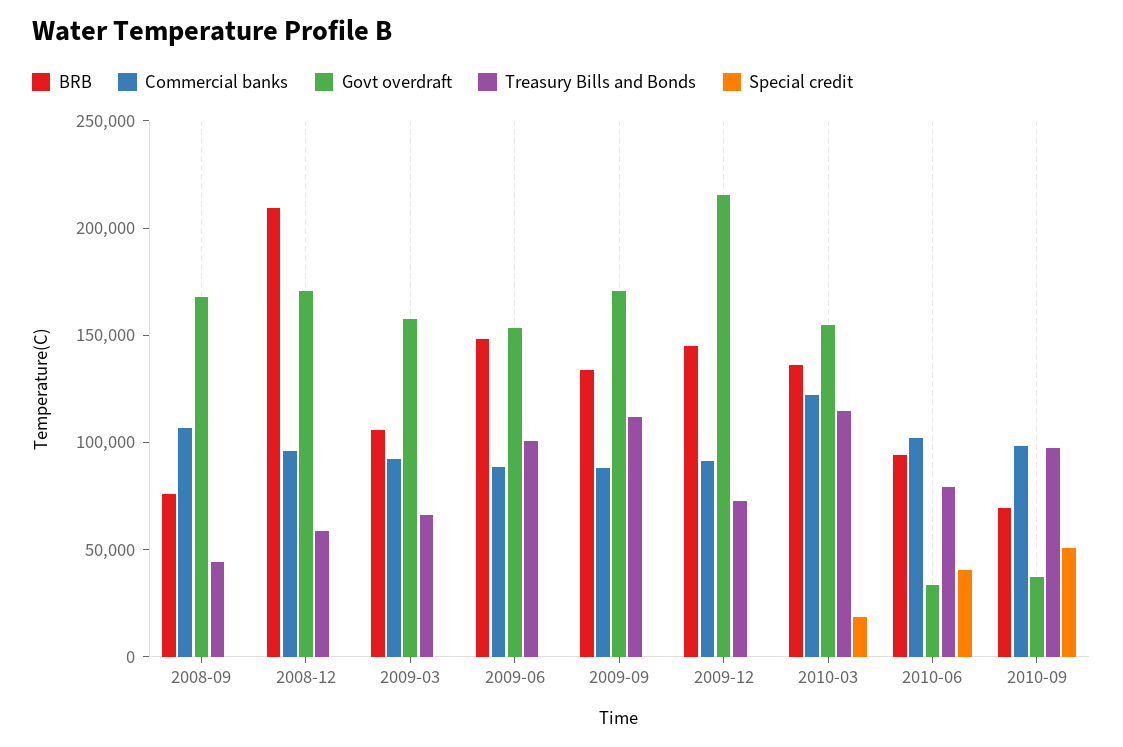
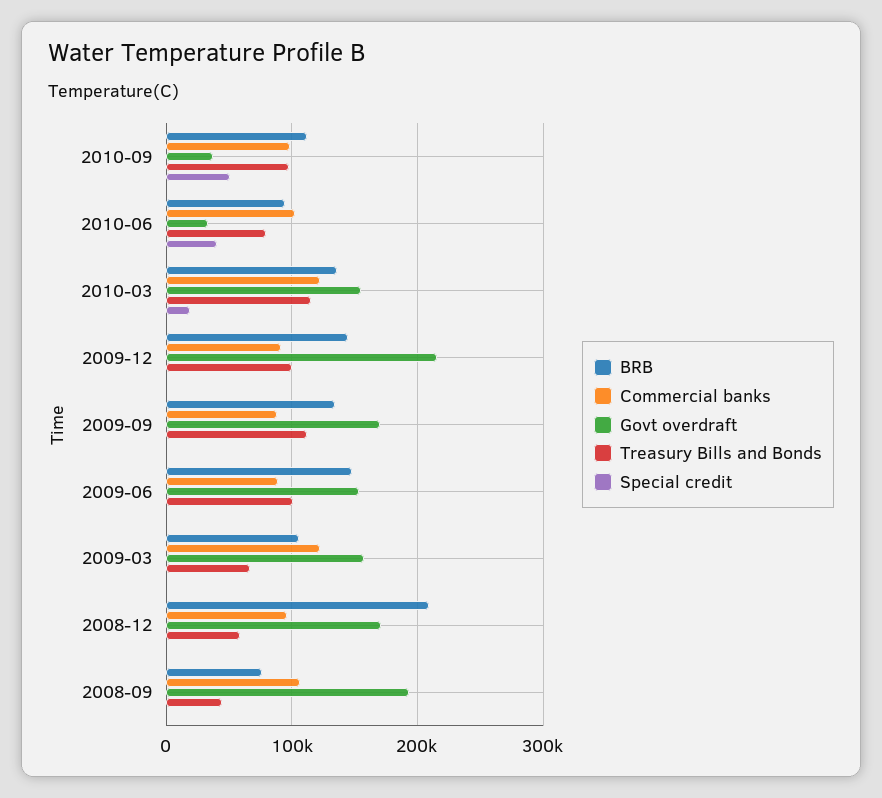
Govt overdraft, 2008-09: 170000 -> 190000
Commercial banks, 2009-03: 90000 -> 120000
Treasury Bills and Bonds, 2009-12: 70000 -> 100000
BRB, 2010-09: 70000 -> 110000

